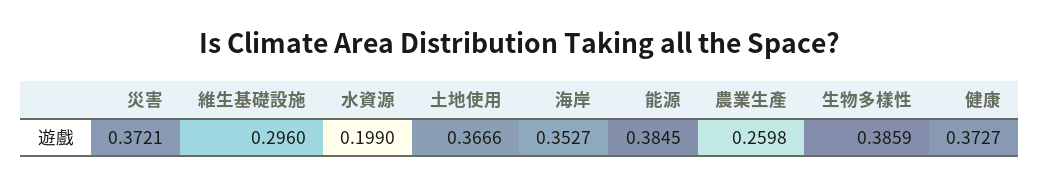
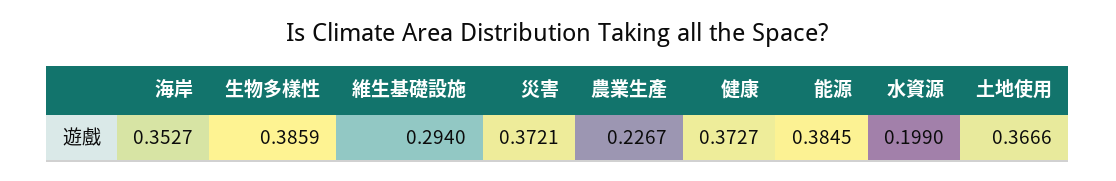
維生基礎設施: 0.296 -> 0.294
農業生產: 0.2598 -> 0.2267

